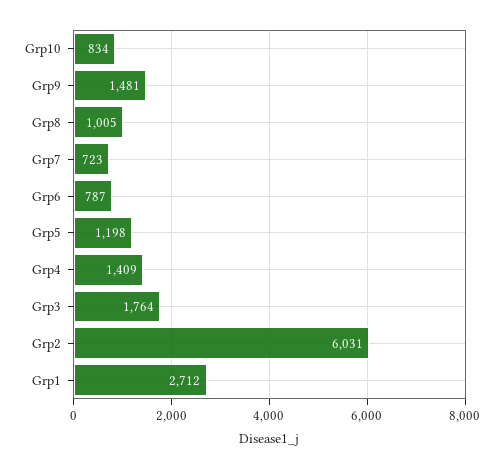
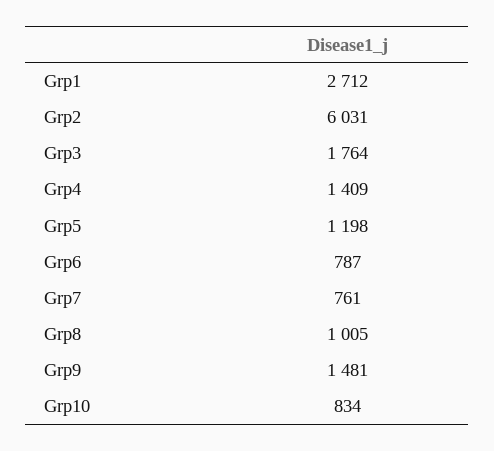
Grp7: 723 -> 761

